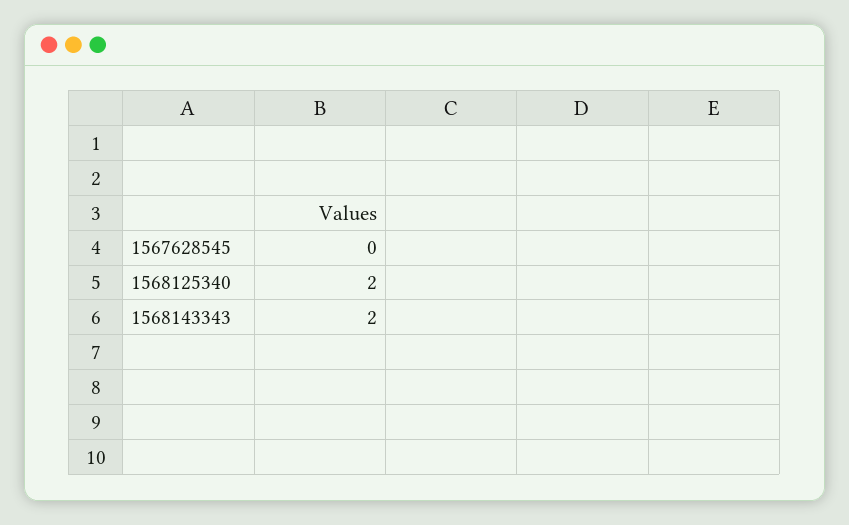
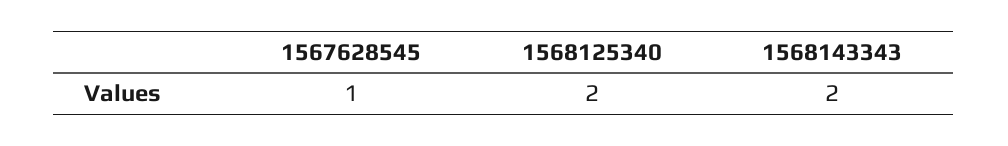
1567628545: 0 -> 1

